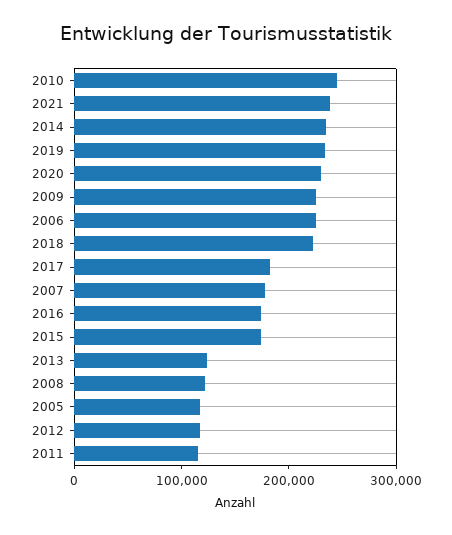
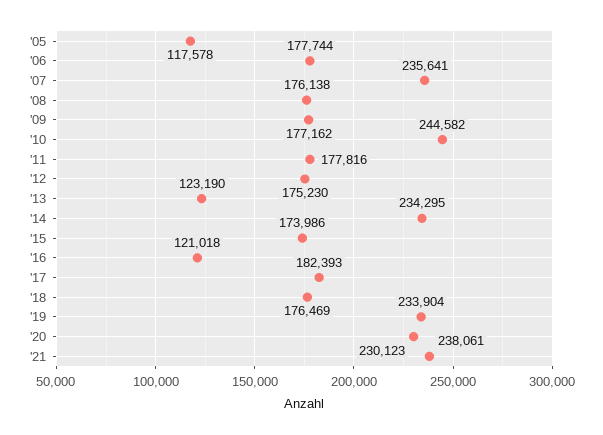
2009: 220000 -> 177162
2006: 220000 -> 177744
2018: 220000 -> 176469
2007: 180000 -> 235641
2016: 180000 -> 121018
2008: 120000 -> 176138
2012: 120000 -> 175230
2011: 120000 -> 177816

